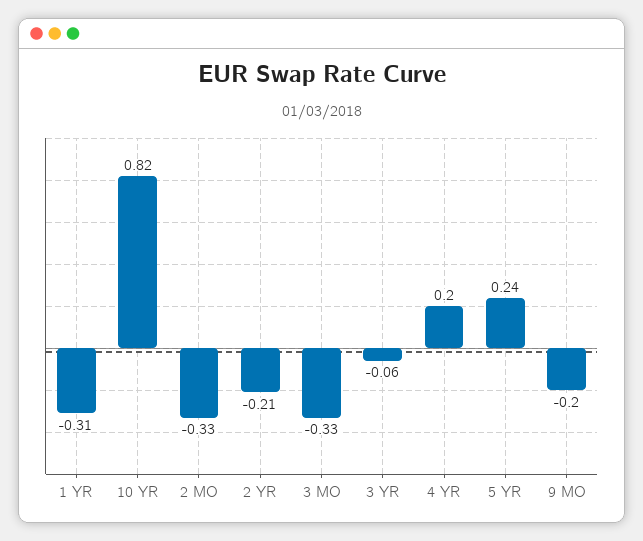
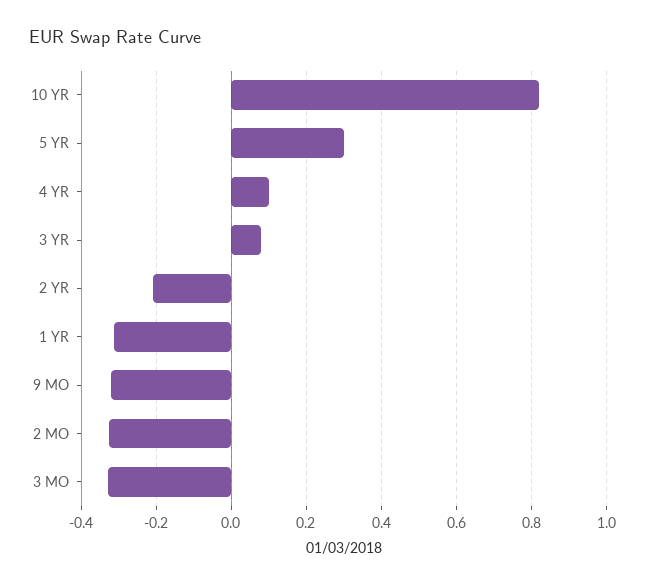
3 YR: -0.06 -> 0.08
4 YR: 0.2 -> 0.1
5 YR: 0.24 -> 0.3
9 MO: -0.2 -> -0.32

